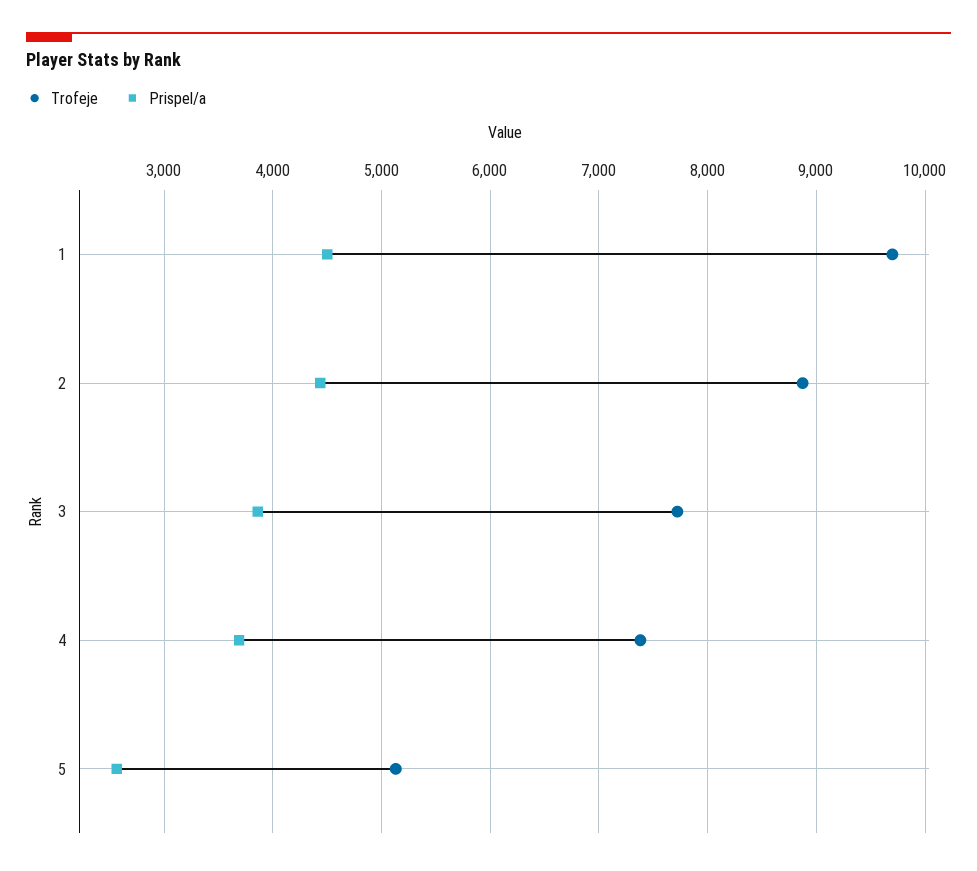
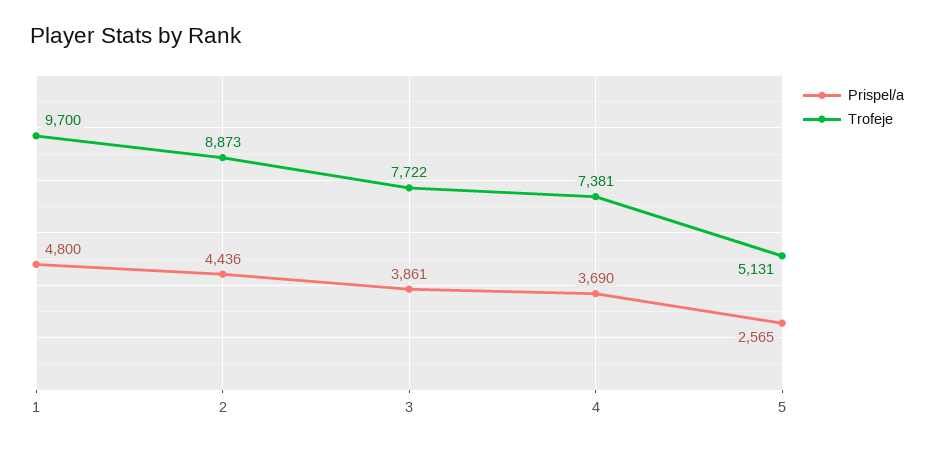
Prispel/a, 1: 4500 -> 4800

